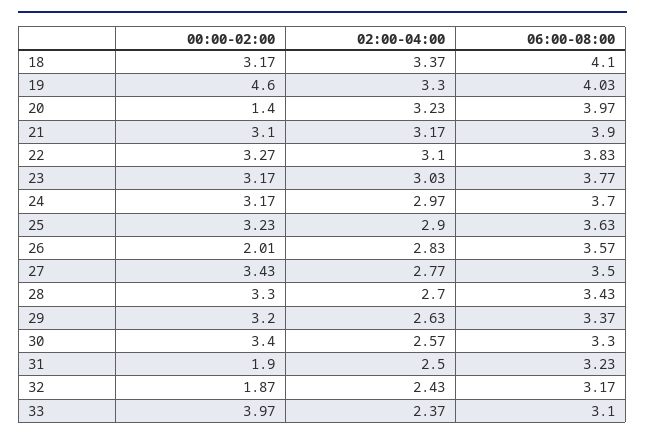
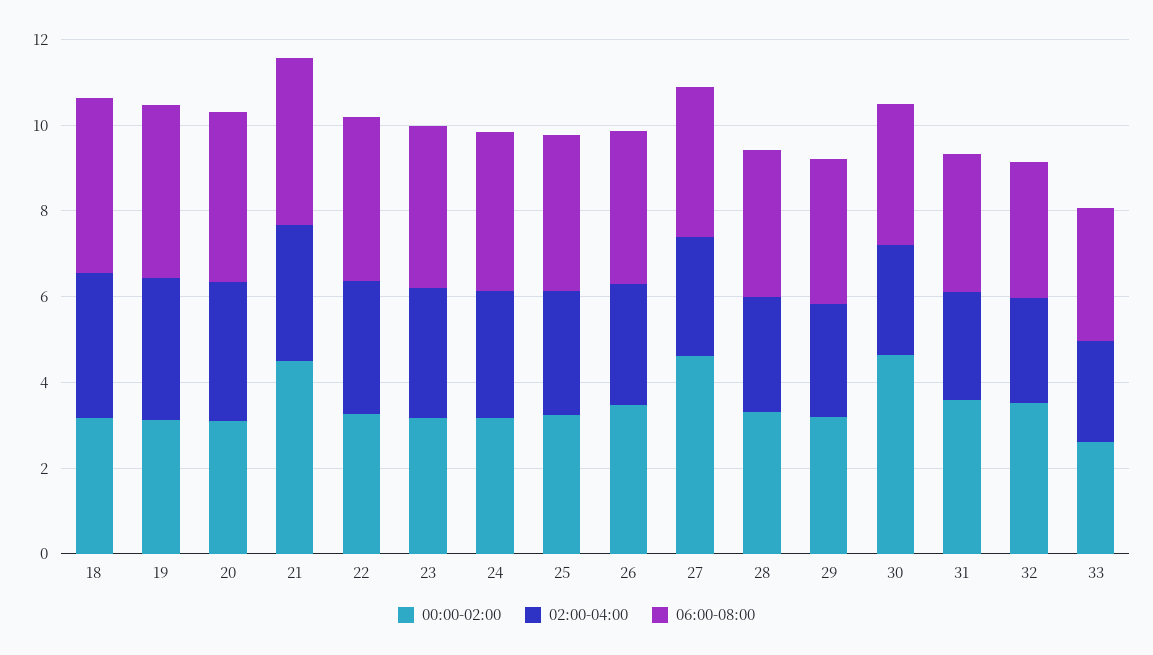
00:00-02:00, 19: 4.6 -> 3
00:00-02:00, 20: 1.4 -> 3
00:00-02:00, 21: 3.1 -> 4.5
00:00-02:00, 26: 2.01 -> 3.5
00:00-02:00, 27: 3.43 -> 4.5
00:00-02:00, 30: 3.4 -> 4.5
00:00-02:00, 31: 1.9 -> 3.5
00:00-02:00, 32: 1.87 -> 3.5
00:00-02:00, 33: 3.97 -> 2.5

